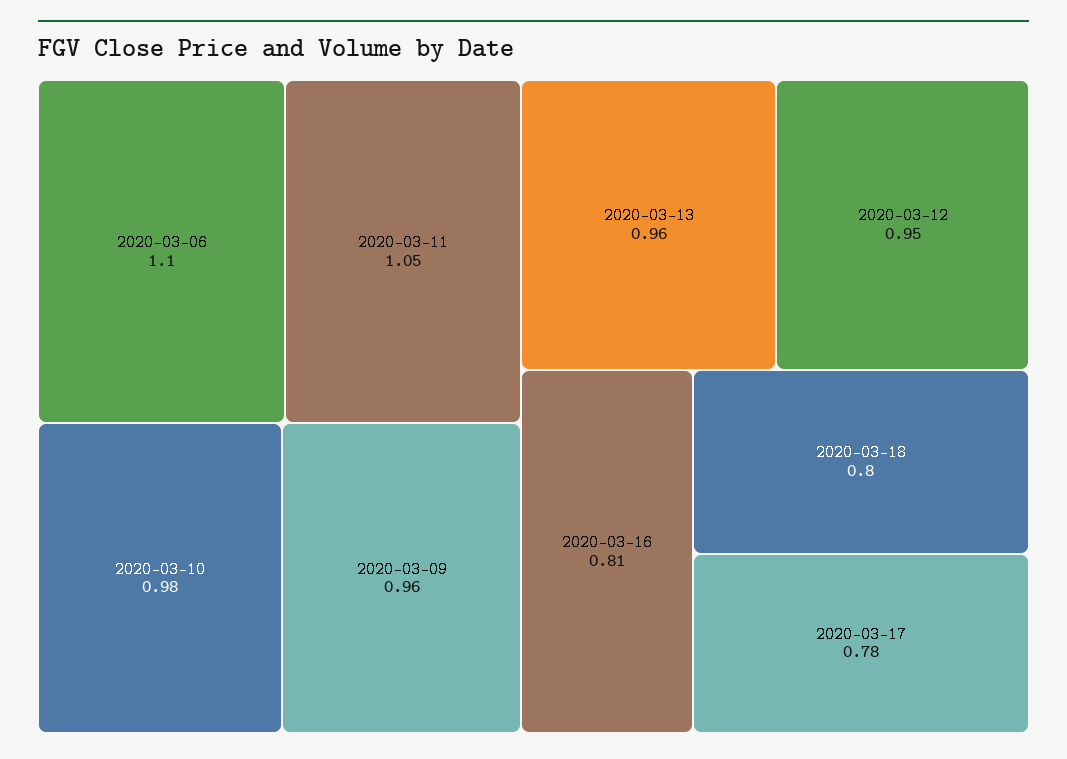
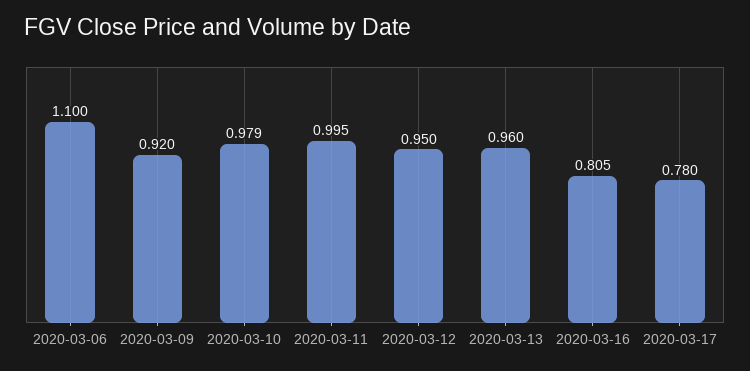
2020-03-11: 1.05 -> 0.995
2020-03-09: 0.96 -> 0.92
2020-03-18: 0.8 -> none

